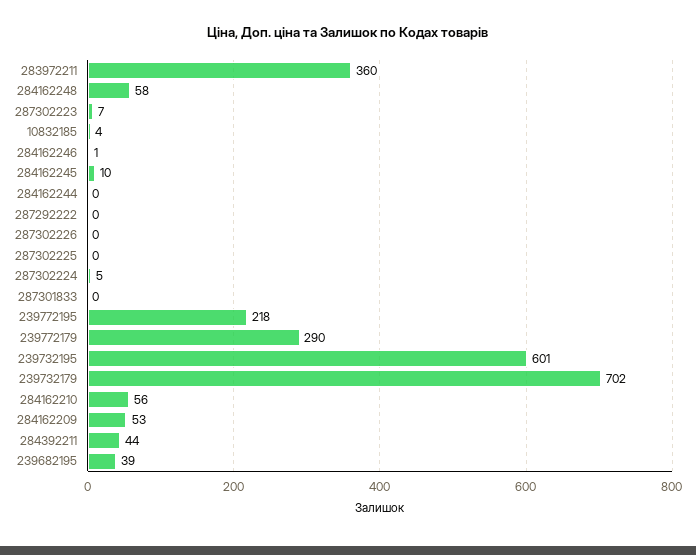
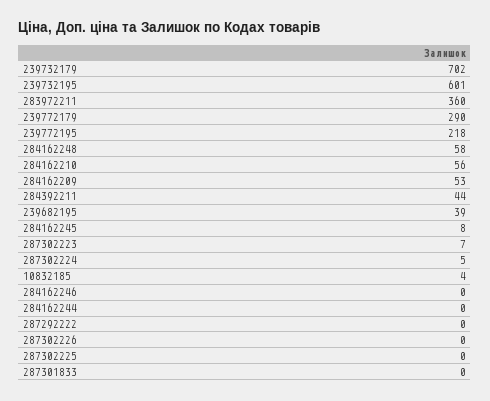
284162246: 1 -> 0
284162245: 10 -> 8

